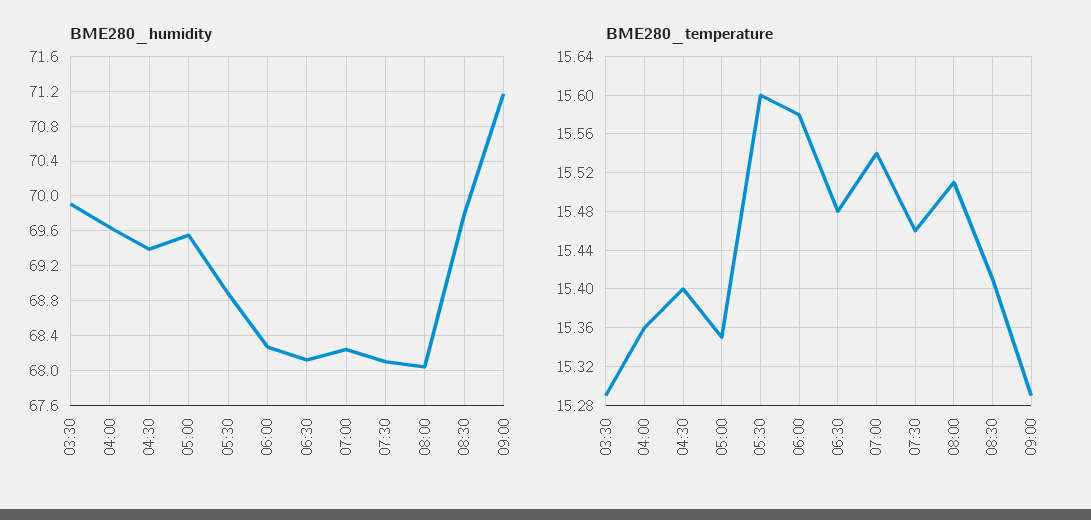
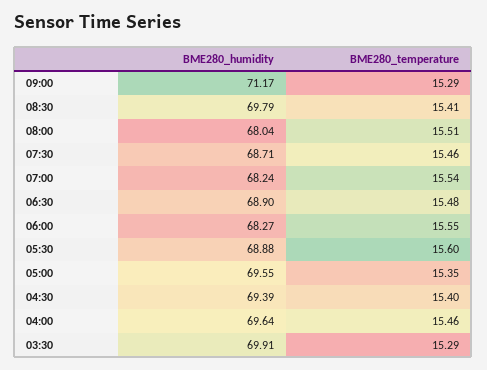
BME280_humidity, 06:30: 68.1 -> 68.9
BME280_humidity, 07:30: 68.1 -> 68.71
BME280_temperature, 04:00: 15.36 -> 15.46
BME280_temperature, 06:00: 15.58 -> 15.55

